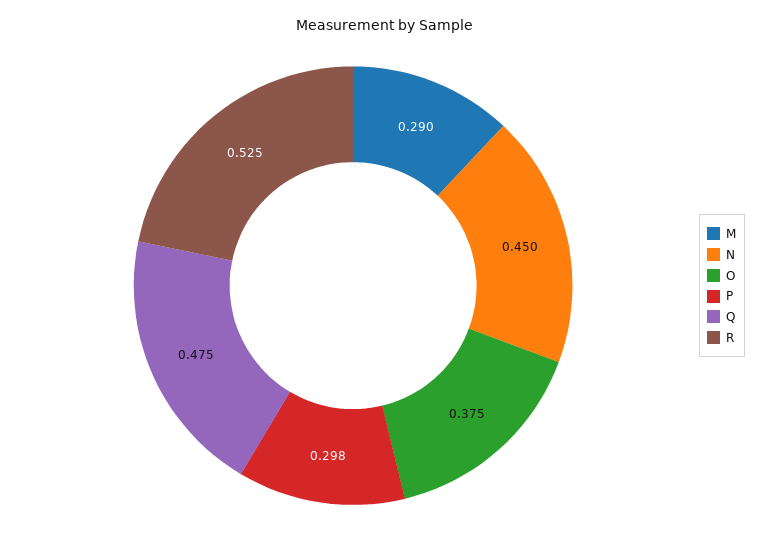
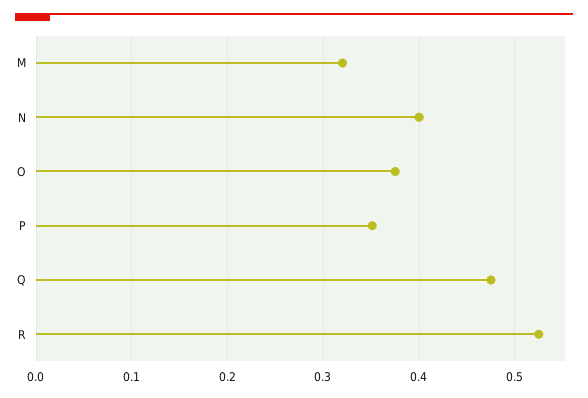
M: 0.29 -> 0.32
N: 0.45 -> 0.4
P: 0.298 -> 0.35

